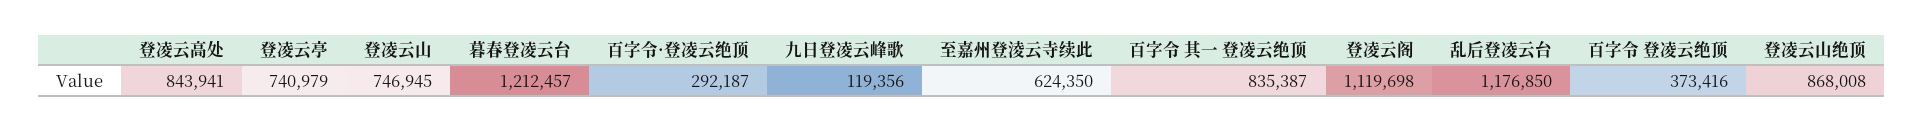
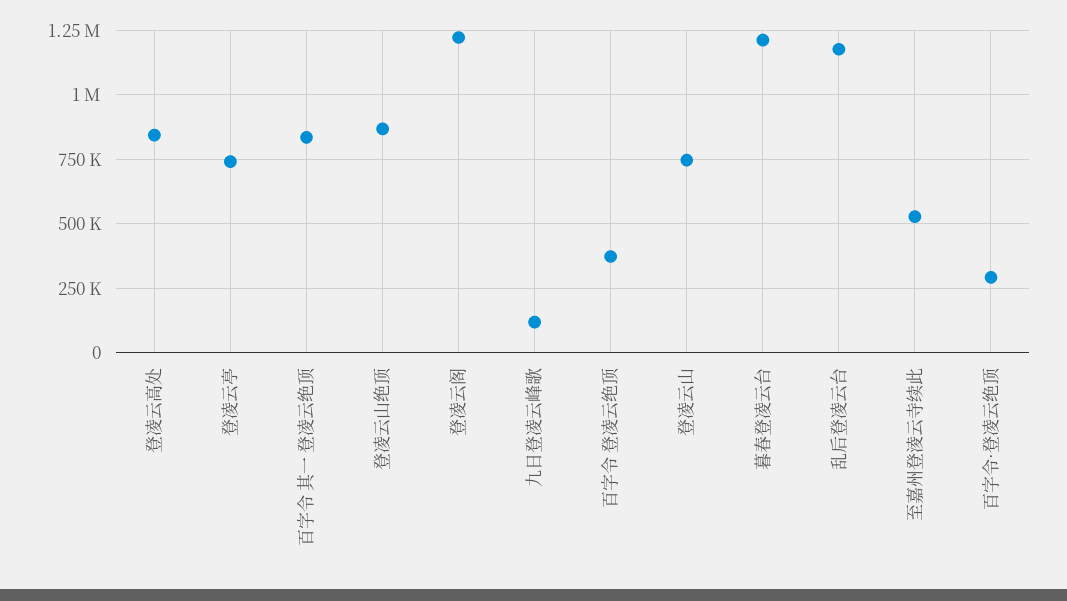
至嘉州登淩云寺续此: 624350 -> 525000
登凌云阁: 1119698 -> 1225000

